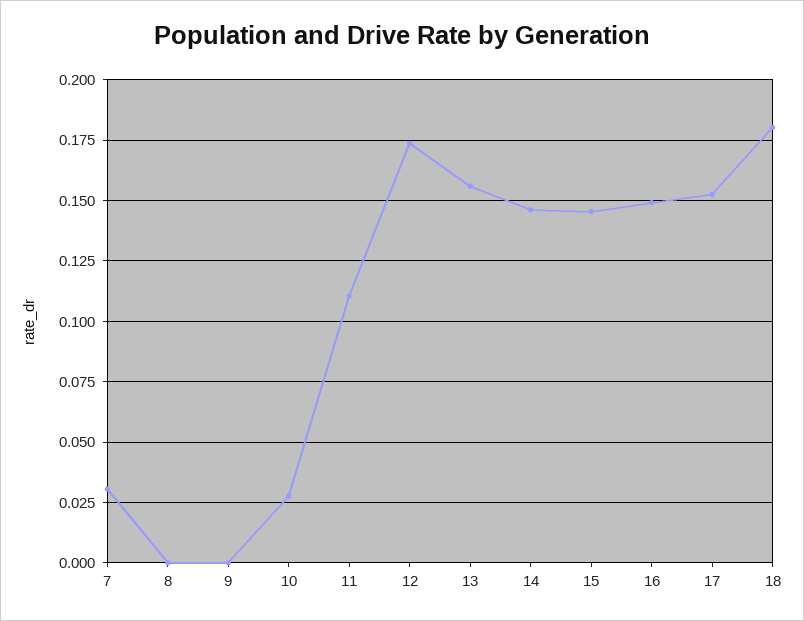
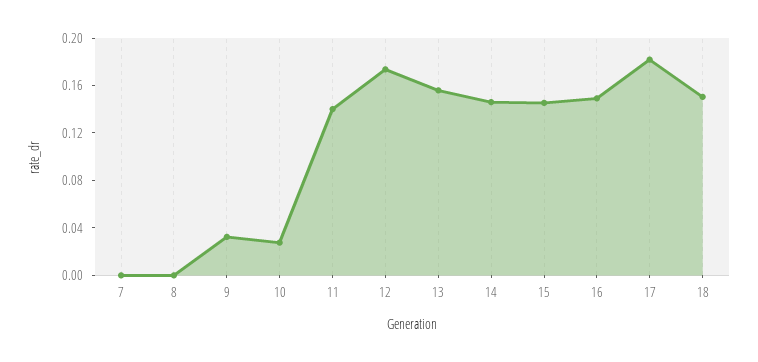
7: 0.03 -> 0
9: 0 -> 0.03
11: 0.11 -> 0.14
17: 0.1525 -> 0.18
18: 0.18 -> 0.15

